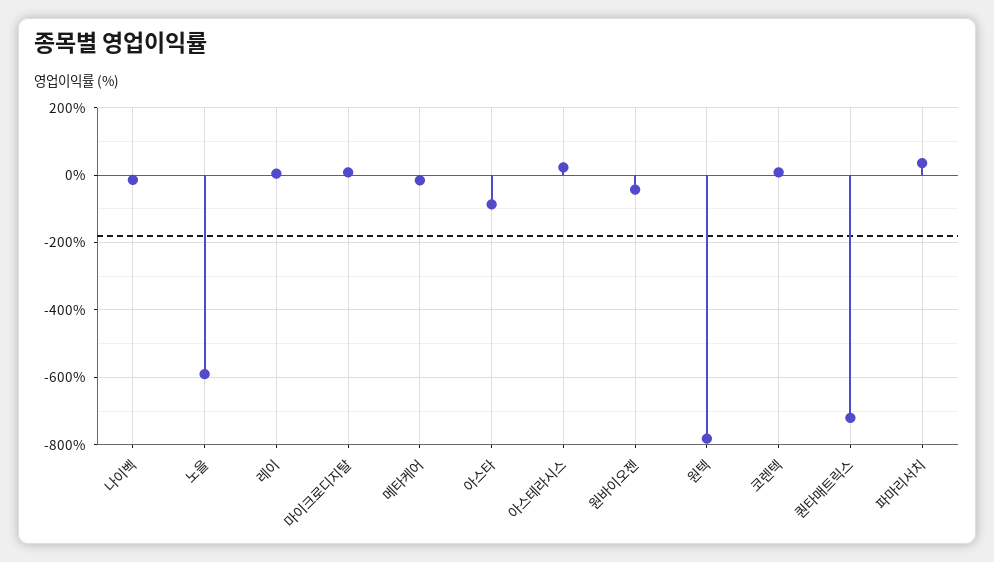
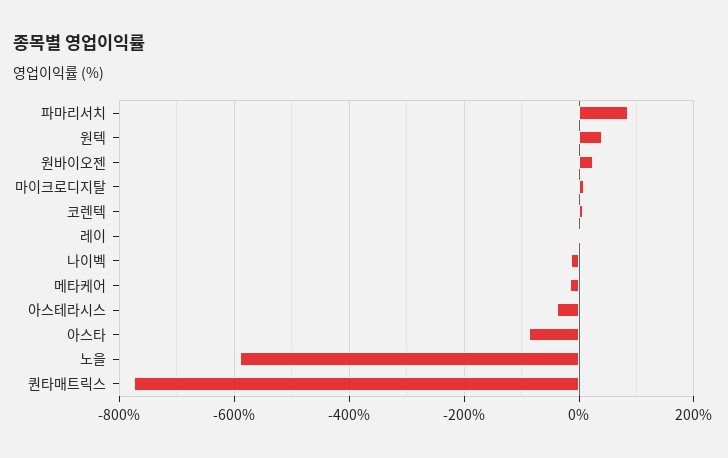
아스테라시스: 20 -> -40
원바이오젠: -40 -> 20
원텍: -780 -> 40
퀀타매트릭스: -720 -> -780
파마리서치: 40 -> 80

